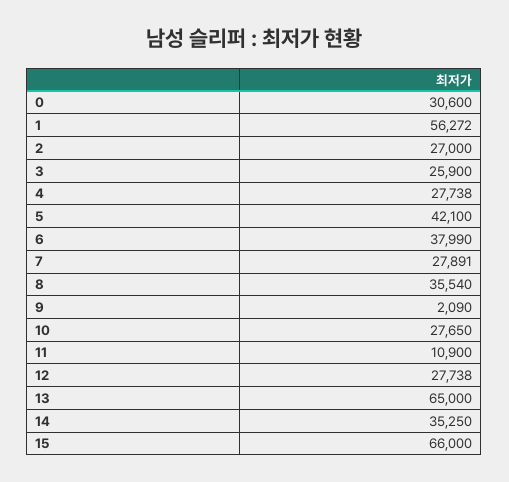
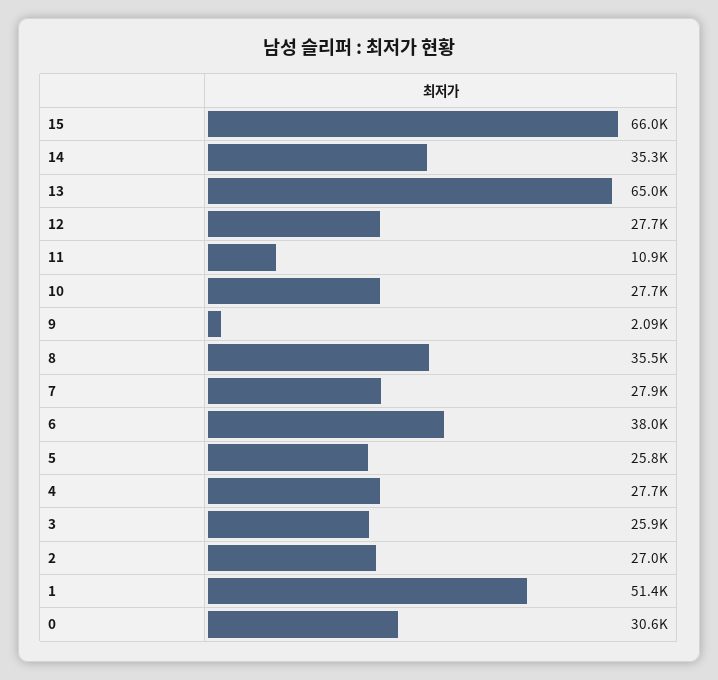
1: 56272 -> 51400
5: 42100 -> 25800

